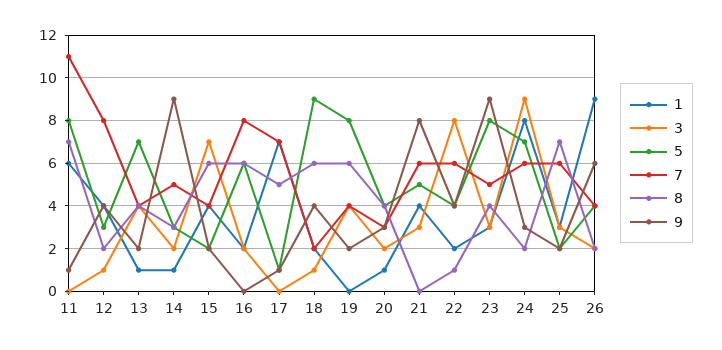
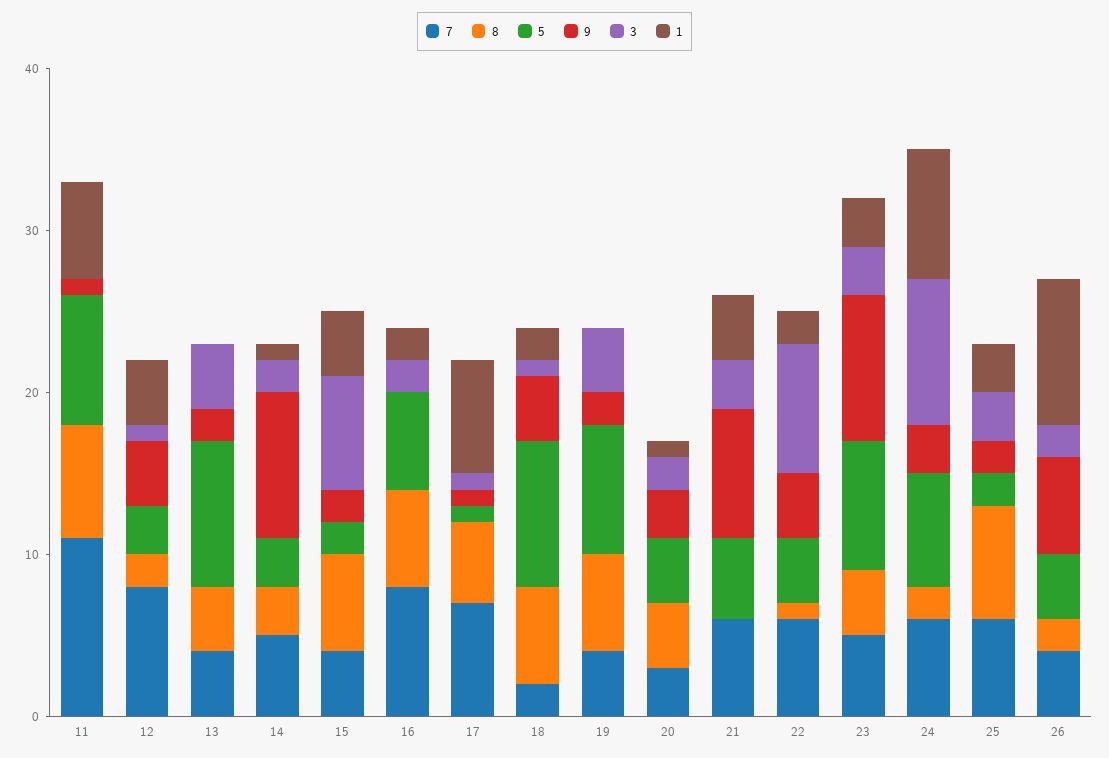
1, 13: 1 -> 0
5, 13: 7 -> 9
3, 17: 0 -> 1

